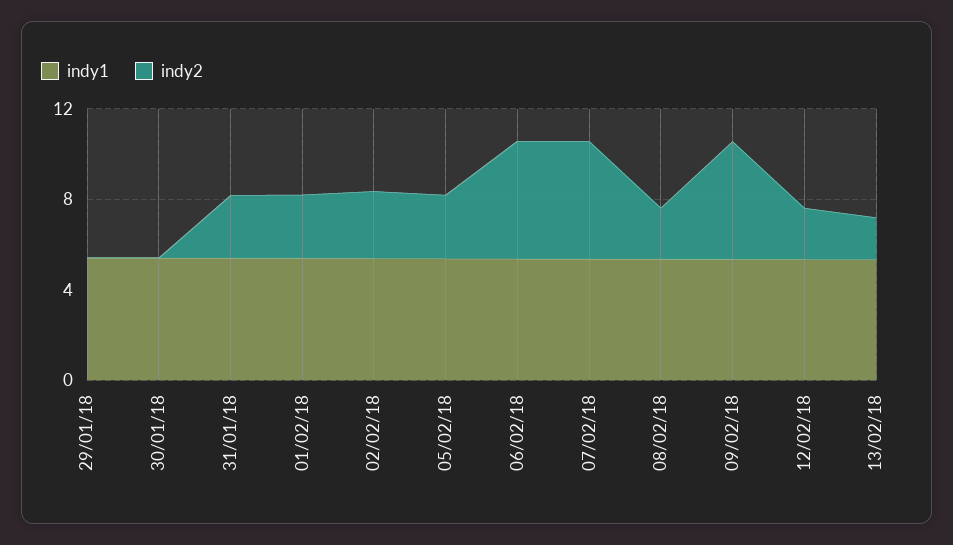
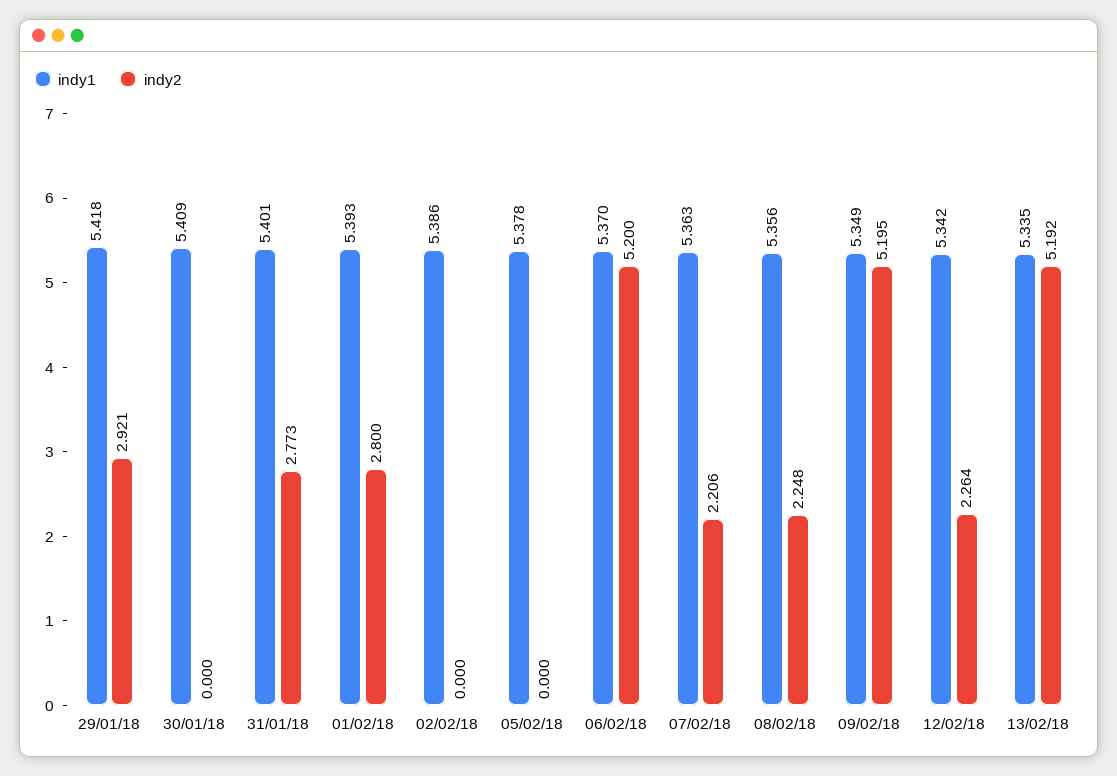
indy2, 29/01/18: 0 -> 2.921
indy2, 02/02/18: 3 -> 0
indy2, 05/02/18: 3 -> 0
indy2, 07/02/18: 5 -> 2.206
indy2, 13/02/18: 2 -> 5.192

